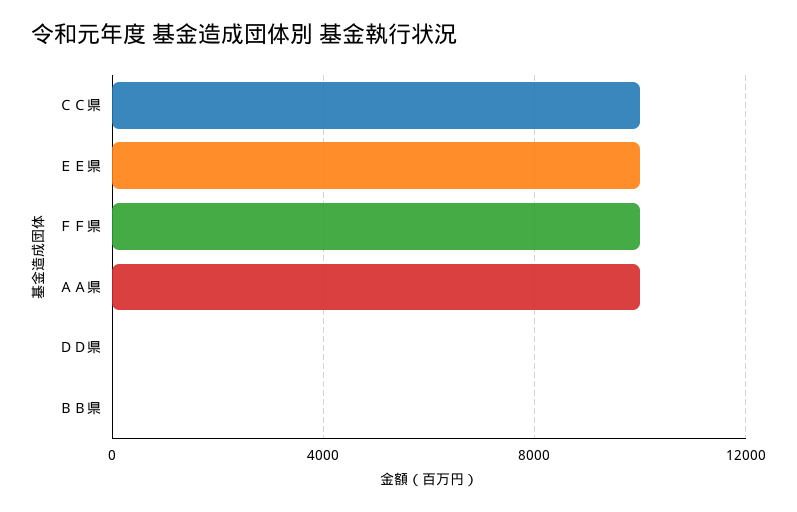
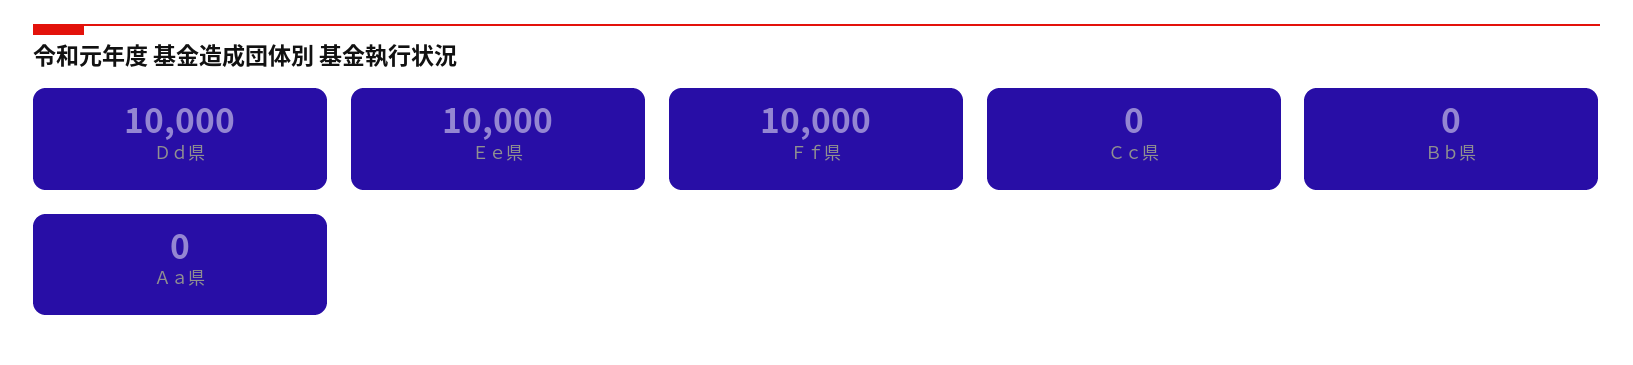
ＣＣ県: 10000 -> 0
ＡＡ県: 10000 -> 0
ＤＤ県: 0 -> 10000

